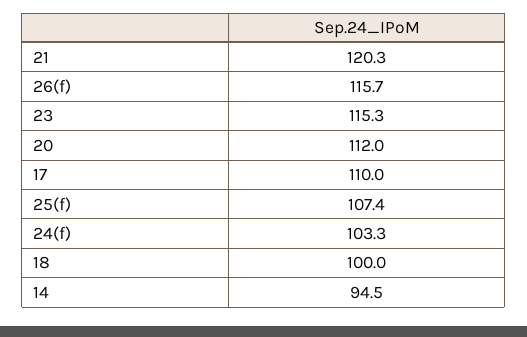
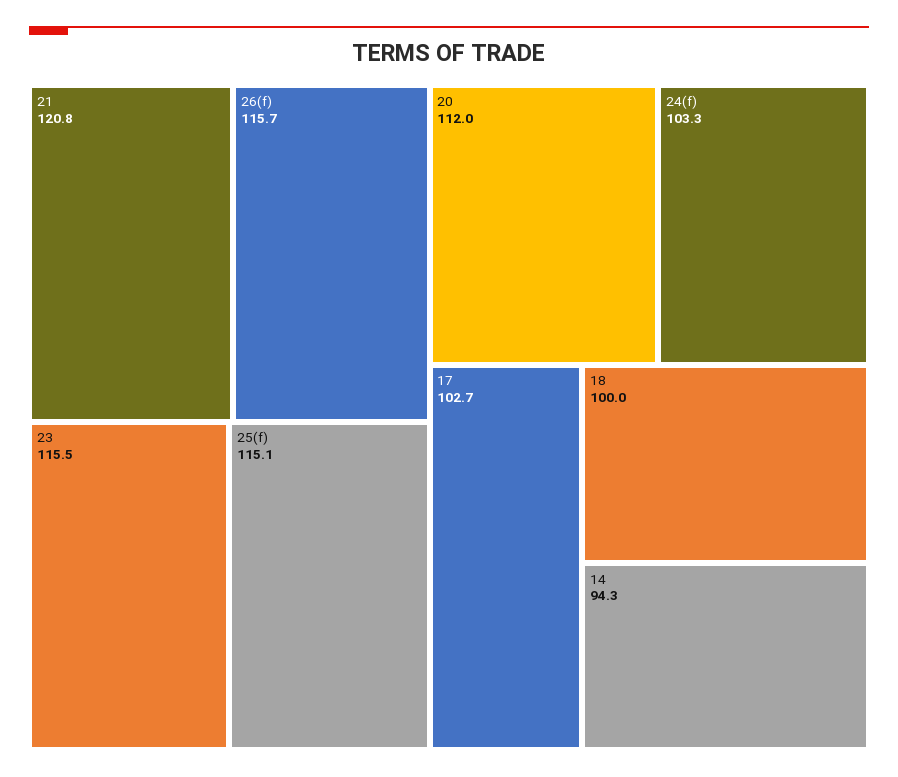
21: 120.3 -> 120.8
23: 115.3 -> 115.5
17: 110 -> 102.7
25(f): 107.4 -> 115.1
14: 94.5 -> 94.3

